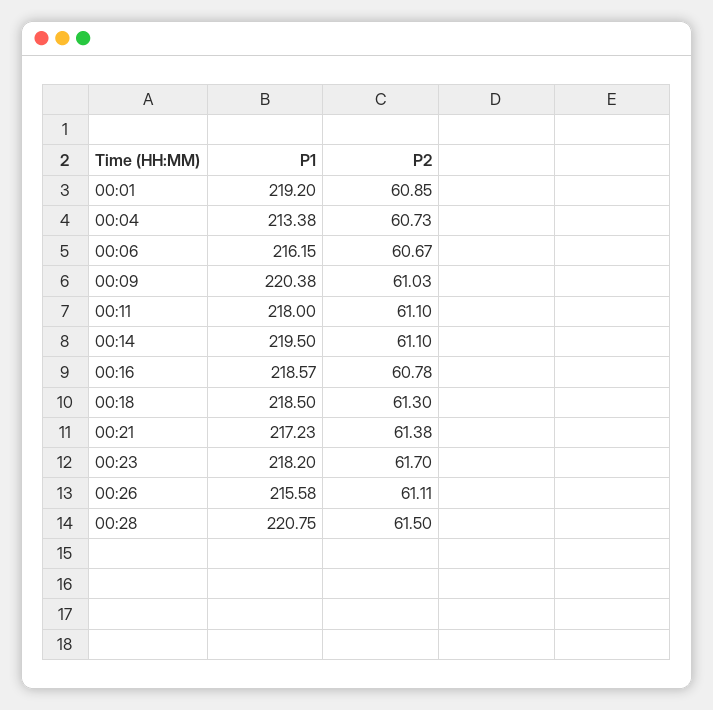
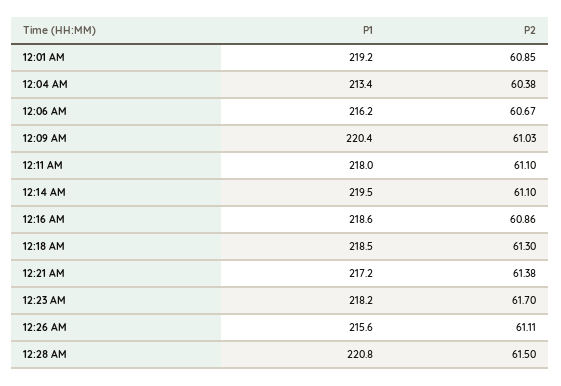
P2, 00:04: 60.73 -> 60.38
P2, 00:16: 60.78 -> 60.86

